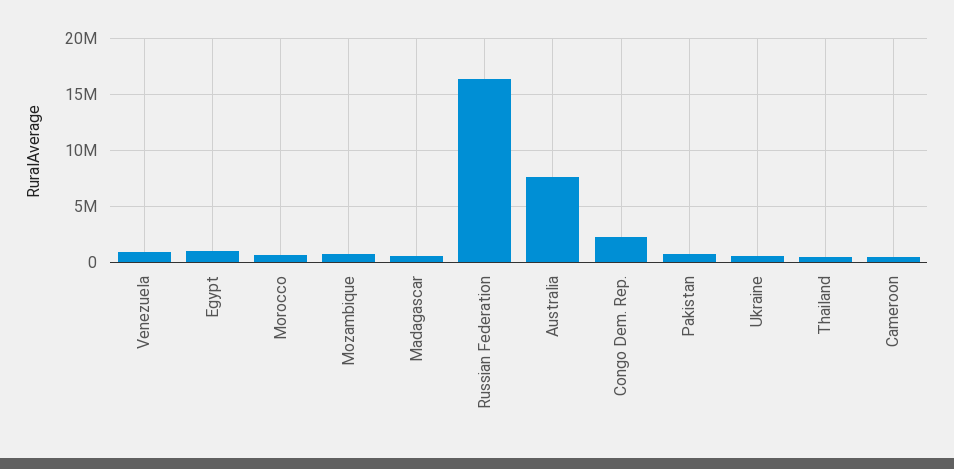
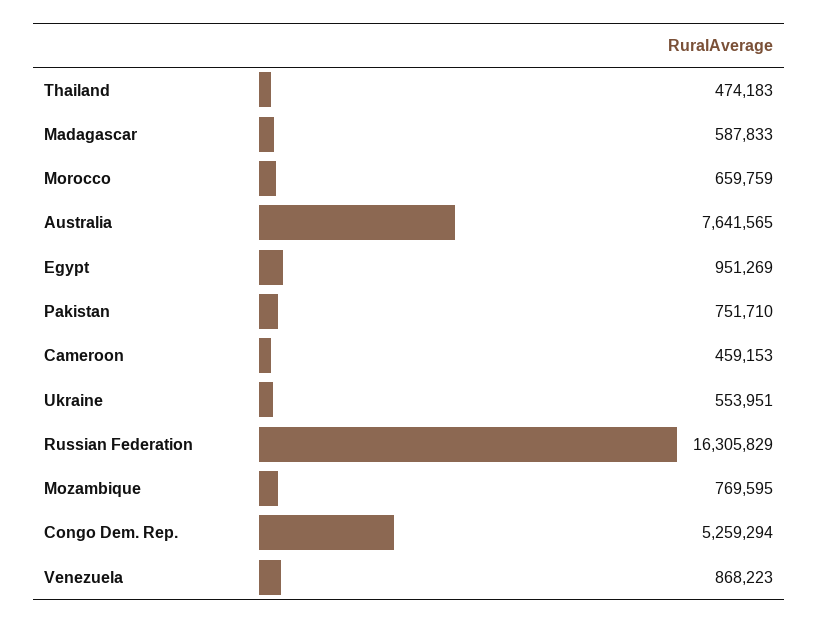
Congo Dem. Rep.: 2000000 -> 5259294

